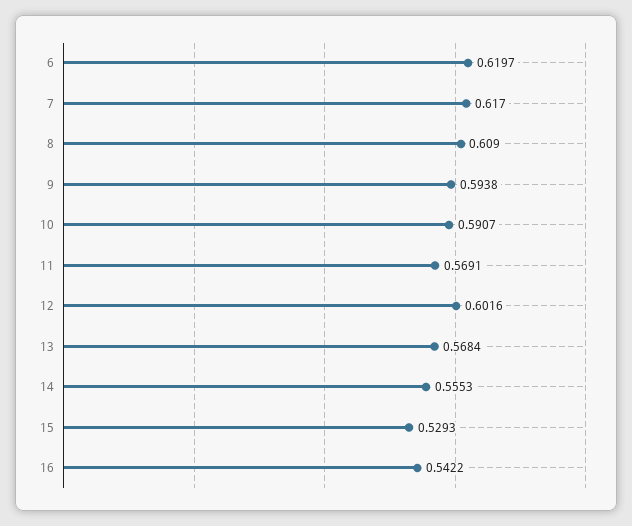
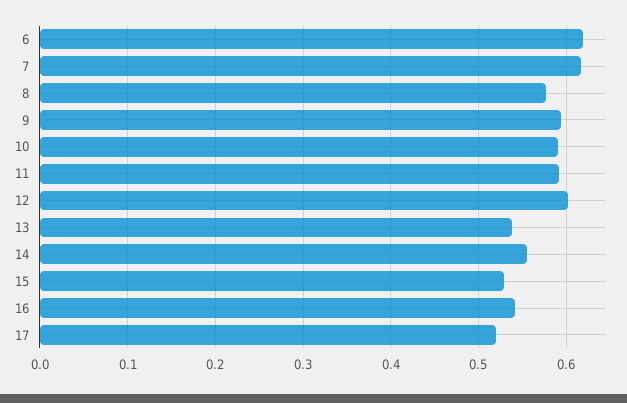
8: 0.609 -> 0.58
11: 0.5691 -> 0.59
13: 0.5684 -> 0.54
17: none -> 0.52

